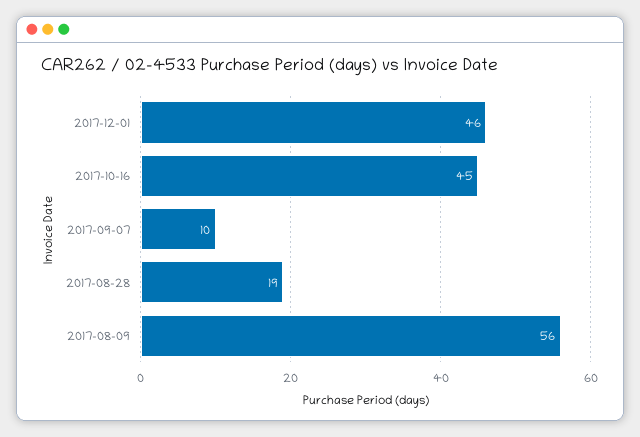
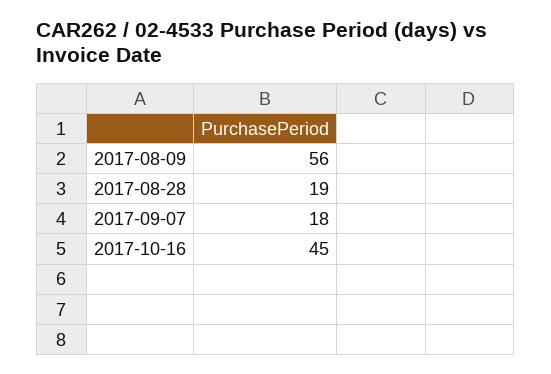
2017-12-01: 46 -> none
2017-09-07: 10 -> 18

